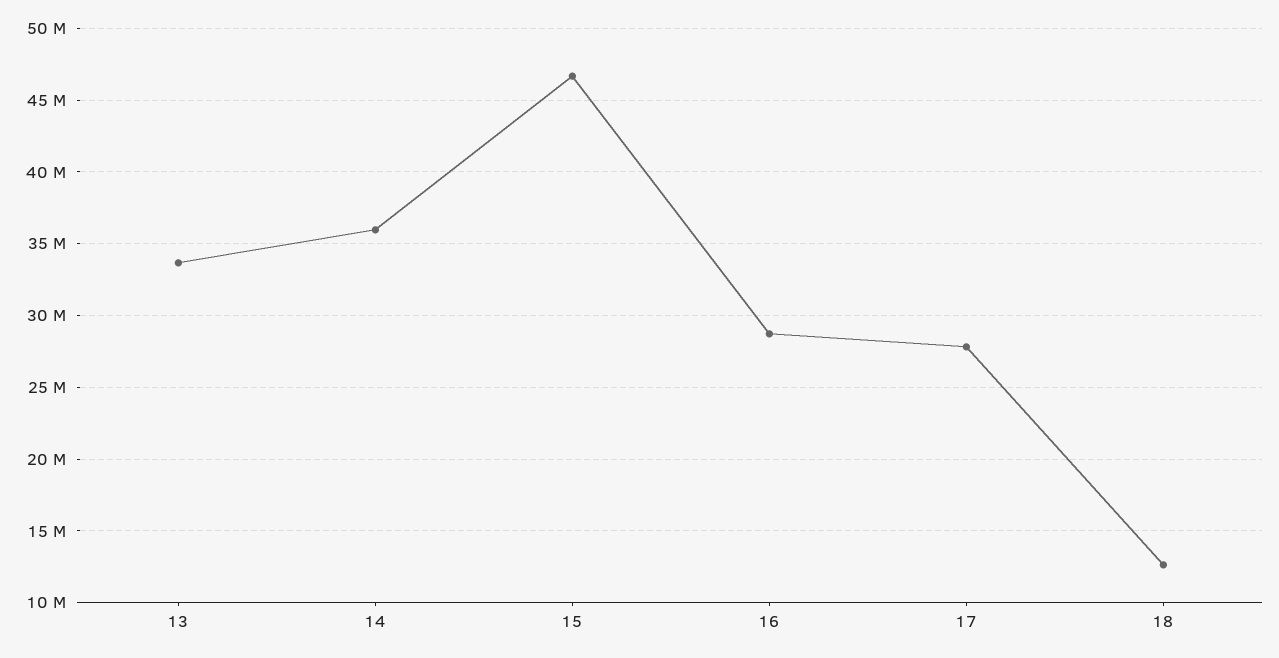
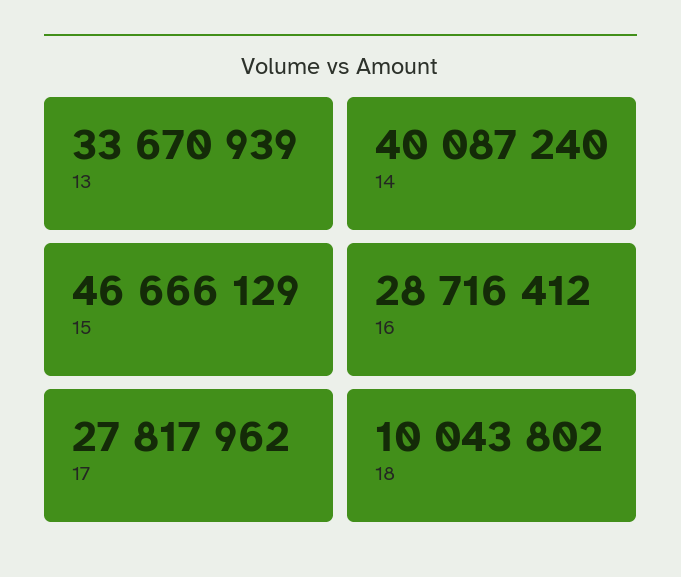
14: 36000000 -> 40087240
18: 12500000 -> 10043802

